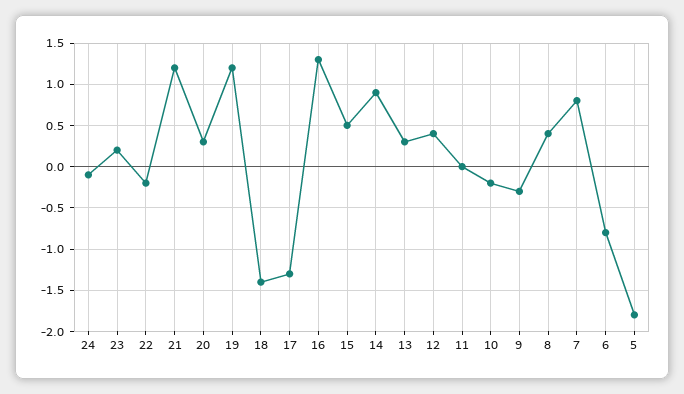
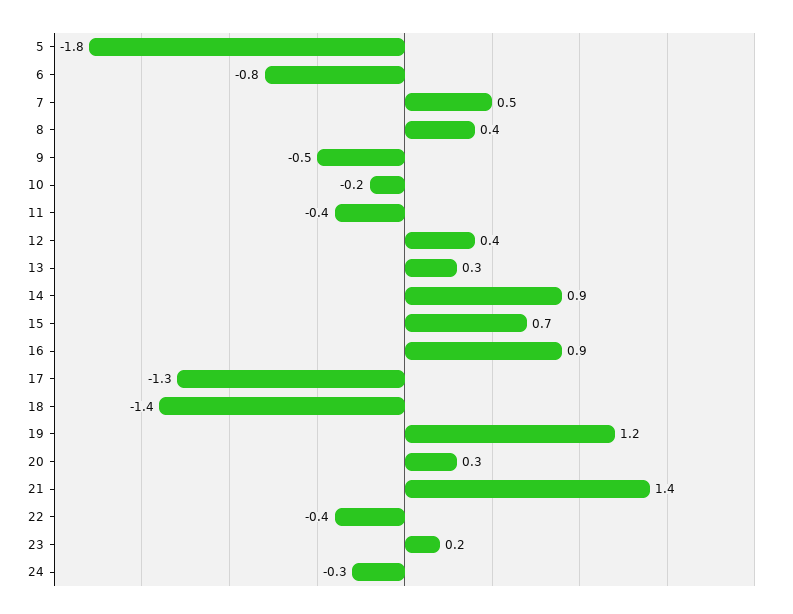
24: -0.1 -> -0.3
22: -0.2 -> -0.4
21: 1.2 -> 1.4
16: 1.3 -> 0.9
15: 0.5 -> 0.7
11: 0 -> -0.4
9: -0.3 -> -0.5
7: 0.8 -> 0.5

